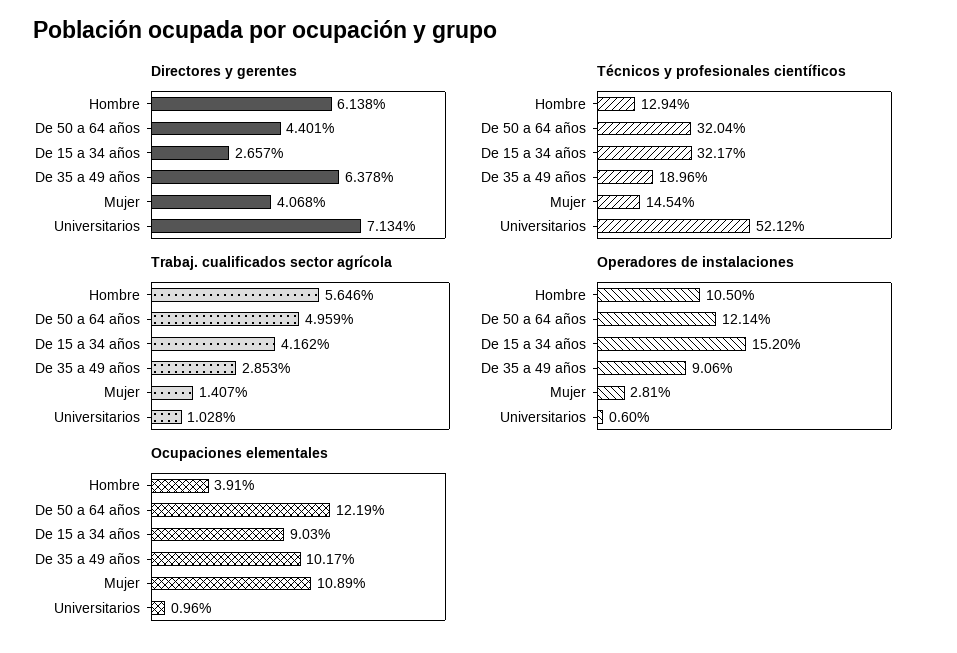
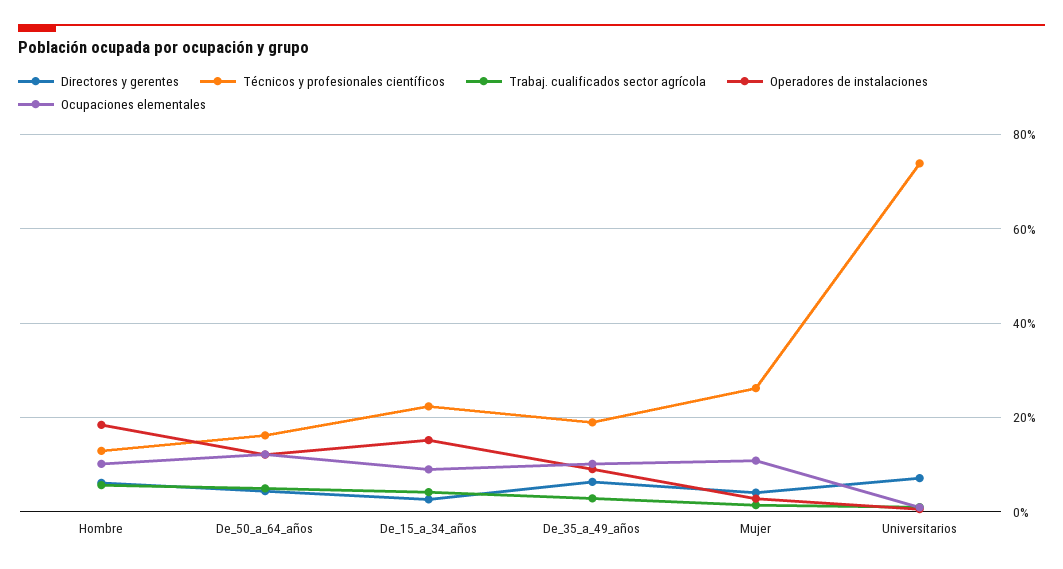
Técnicos y profesionales científicos, De 50 a 64 años: 32.04 -> 16
Técnicos y profesionales científicos, De 15 a 34 años: 32.17 -> 22
Técnicos y profesionales científicos, Mujer: 14.54 -> 26
Técnicos y profesionales científicos, Universitarios: 52.12 -> 74
Operadores de instalaciones, Hombre: 10.5 -> 18
Ocupaciones elementales, Hombre: 3.91 -> 10

